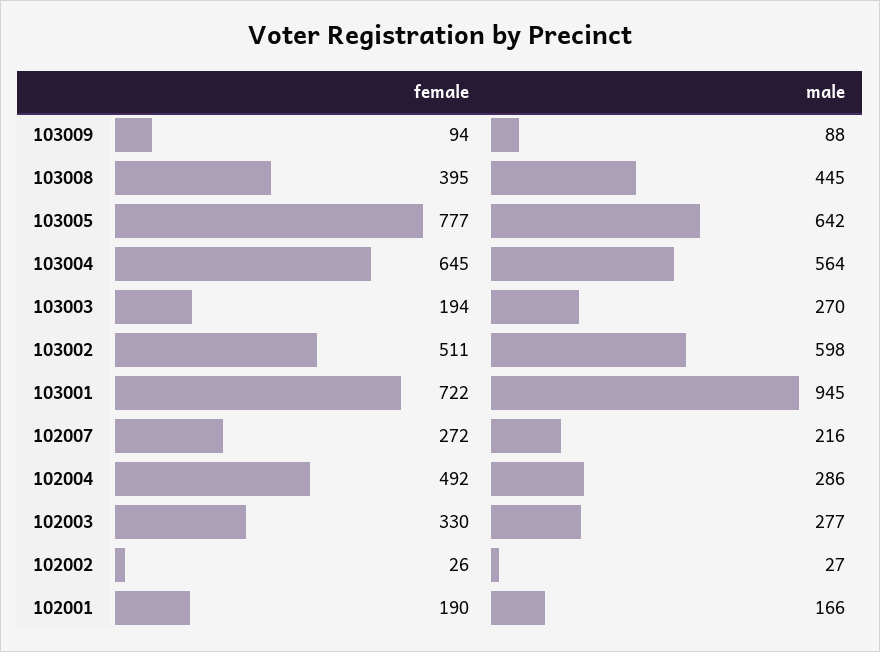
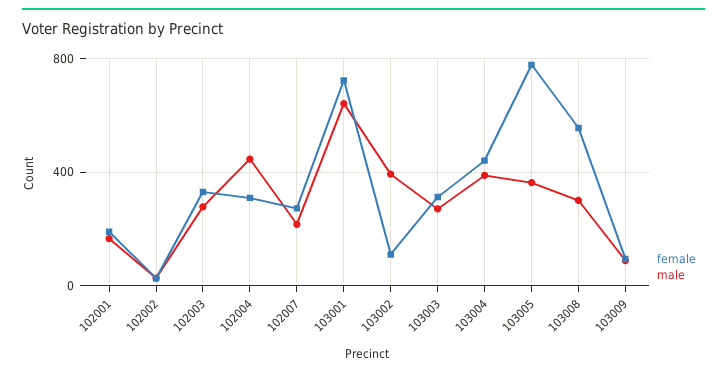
female, 103008: 395 -> 550
male, 103008: 445 -> 300
male, 103005: 642 -> 350
female, 103004: 645 -> 450
male, 103004: 564 -> 400
female, 103003: 194 -> 300
female, 103002: 511 -> 100
male, 103002: 598 -> 400
male, 103001: 945 -> 650
female, 102004: 492 -> 300
male, 102004: 286 -> 450

